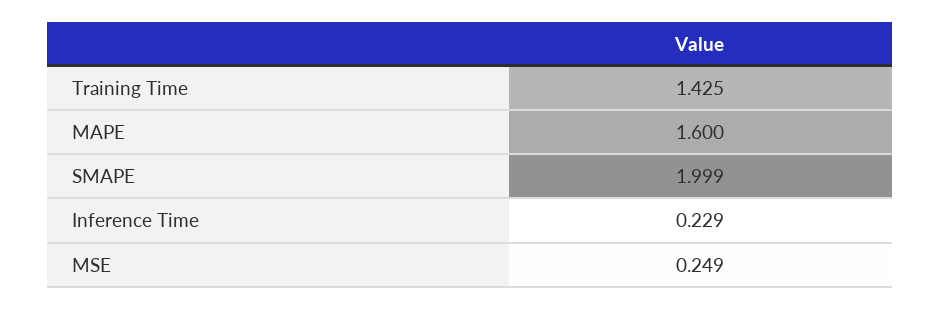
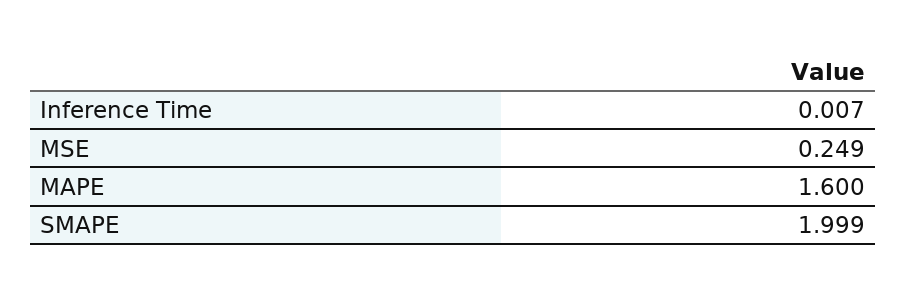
Training Time: 1.425 -> none
Inference Time: 0.229 -> 0.007

